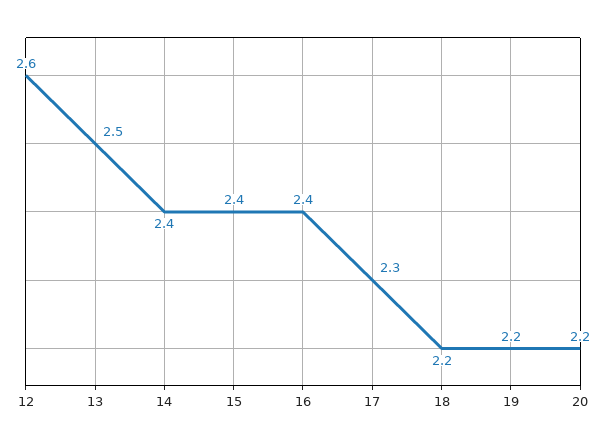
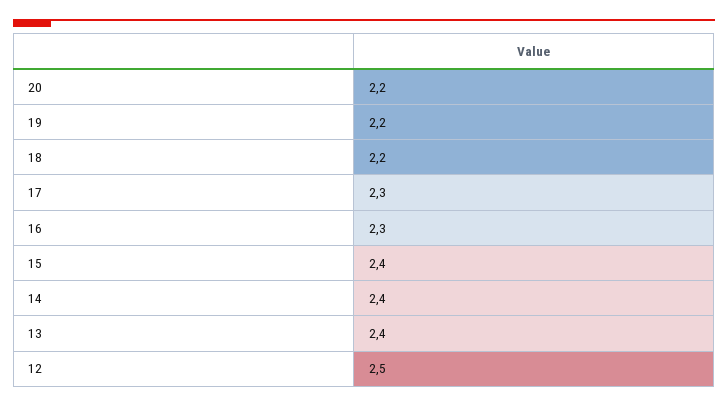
12: 2.6 -> 2.5
13: 2.5 -> 2.4
16: 2.4 -> 2.3

